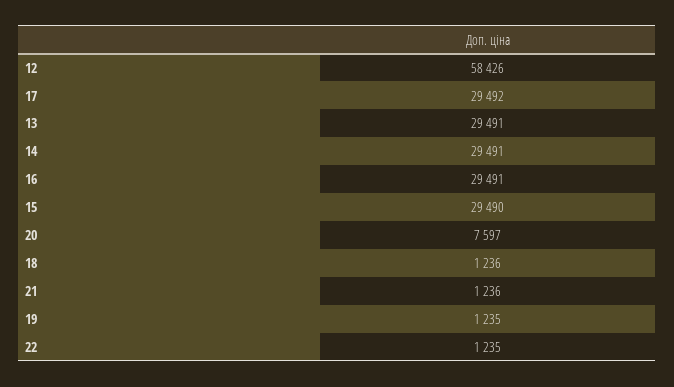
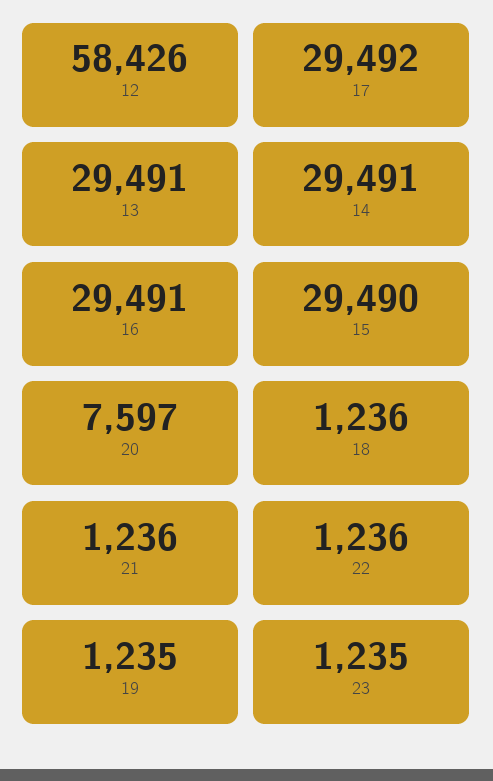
22: 1235 -> 1236
23: none -> 1235

